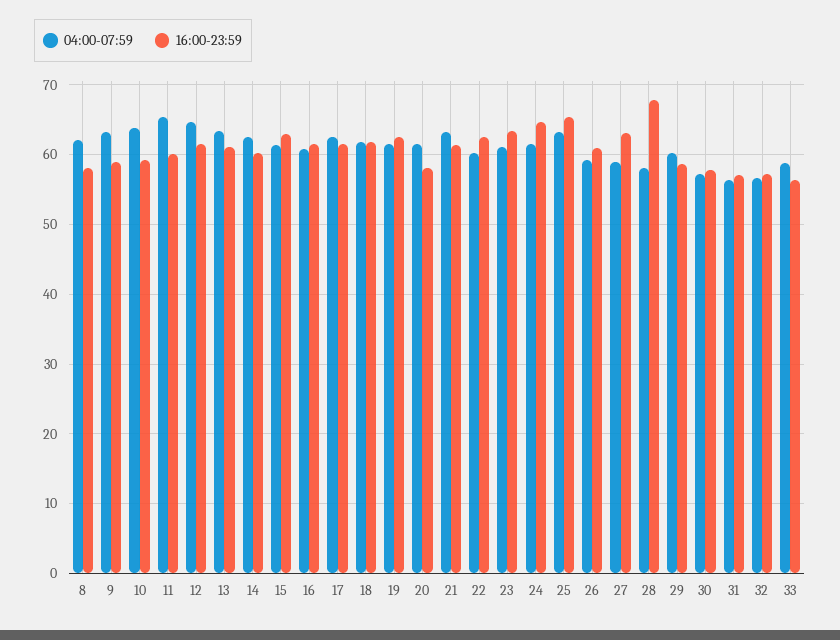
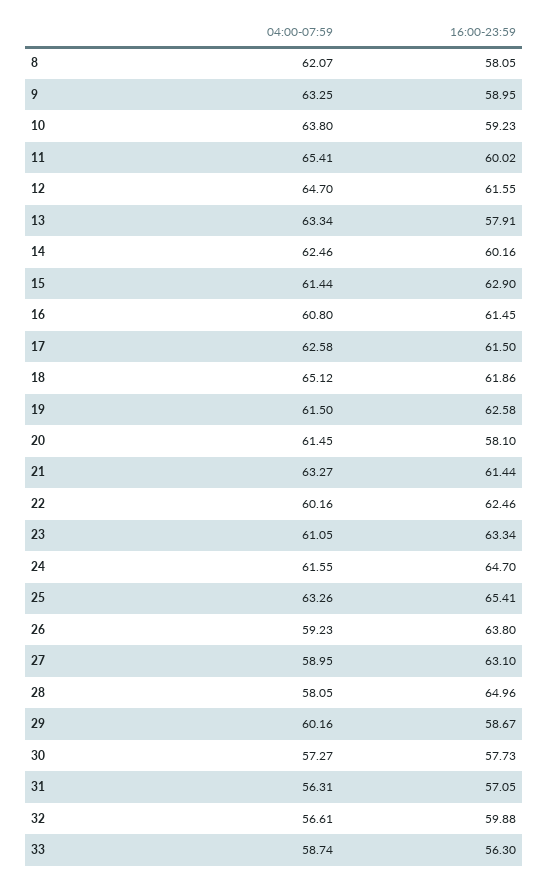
16:00-23:59, 13: 61 -> 57.91
04:00-07:59, 18: 62 -> 65.12
16:00-23:59, 26: 61 -> 63.8
16:00-23:59, 28: 68 -> 64.96
16:00-23:59, 32: 57 -> 59.88

